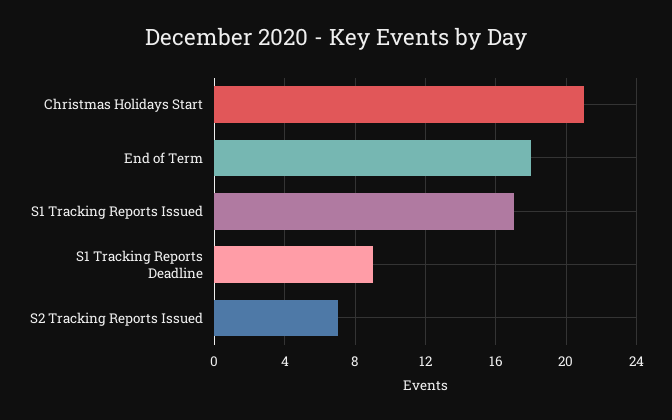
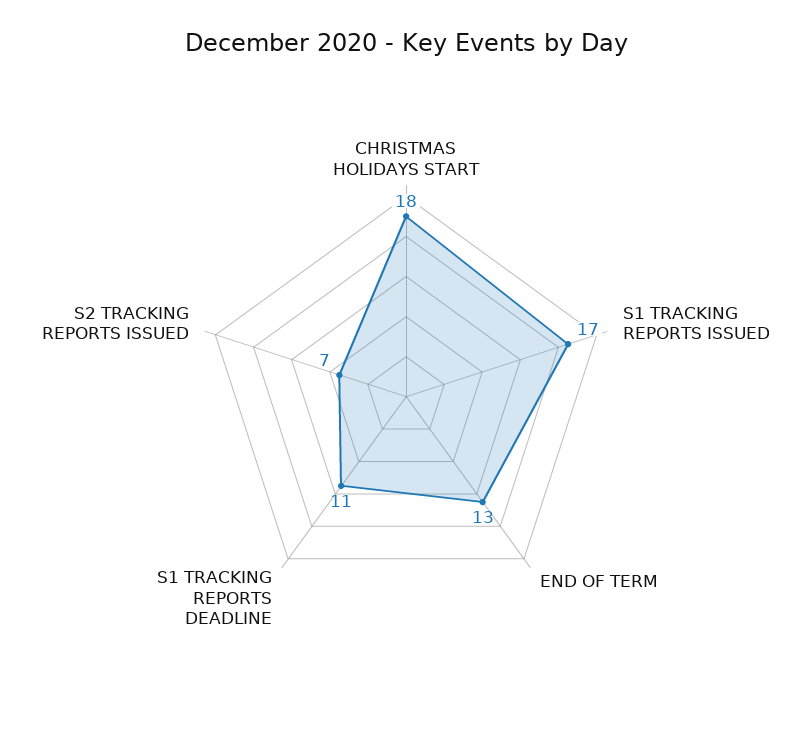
Christmas Holidays Start: 21 -> 18
End of Term: 18 -> 13
S1 Tracking Reports Deadline: 9 -> 11

